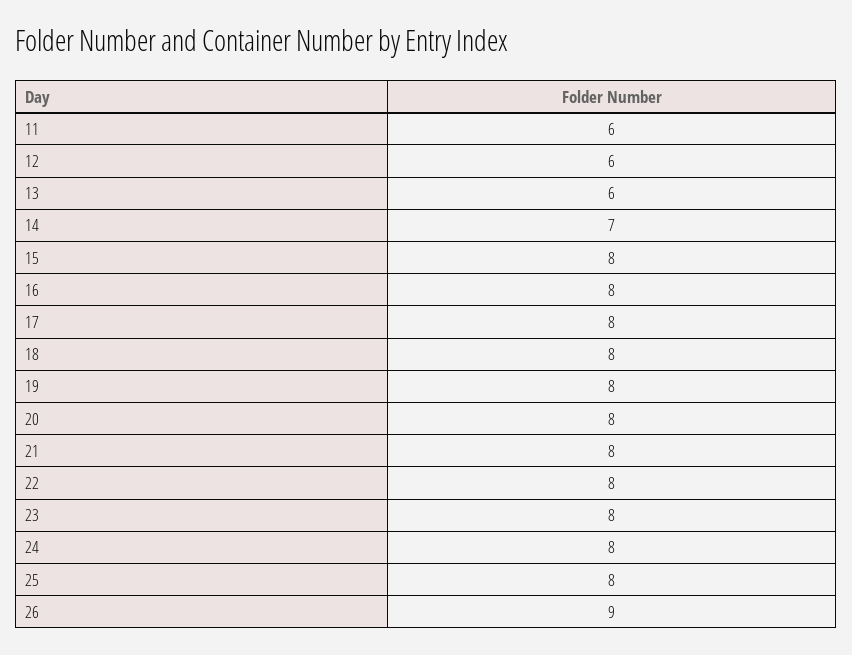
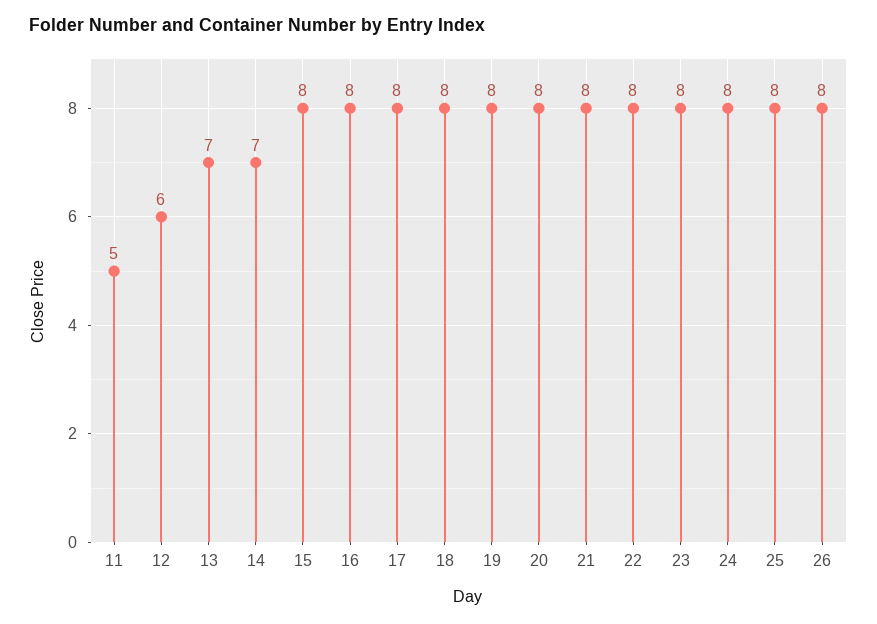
11: 6 -> 5
13: 6 -> 7
26: 9 -> 8

